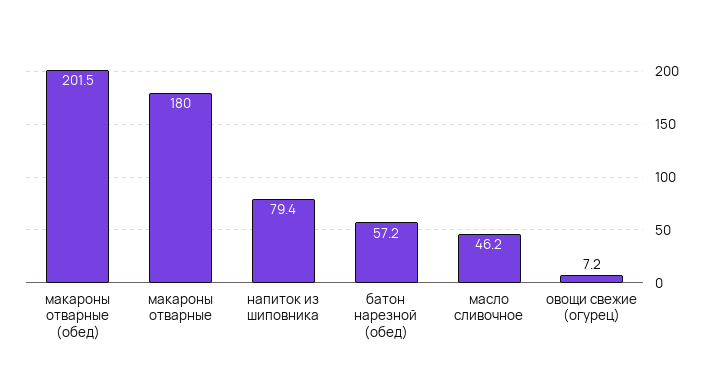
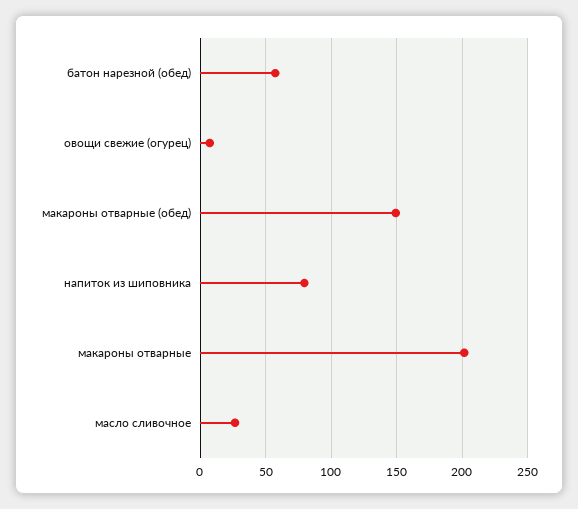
макароны отварные (обед): 201.5 -> 150
макароны отварные: 180 -> 200
масло сливочное: 46.2 -> 25

